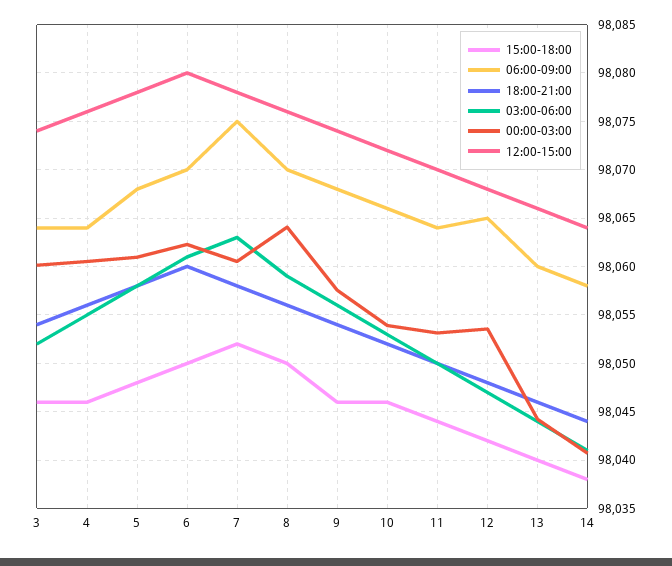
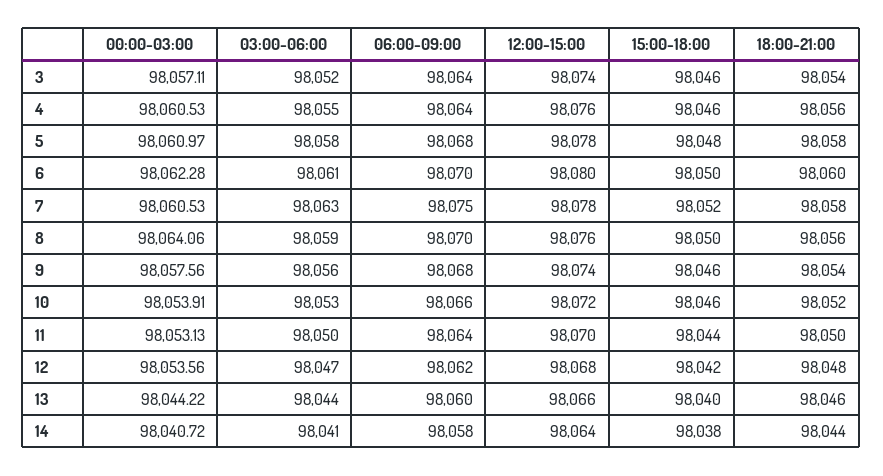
00:00-03:00, 3: 98060 -> 98057.11
06:00-09:00, 12: 98065 -> 98062

